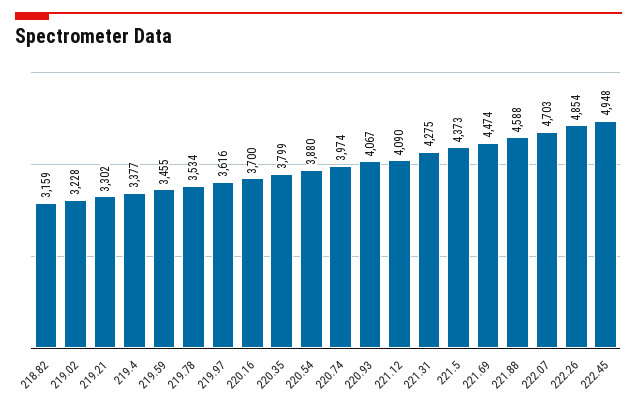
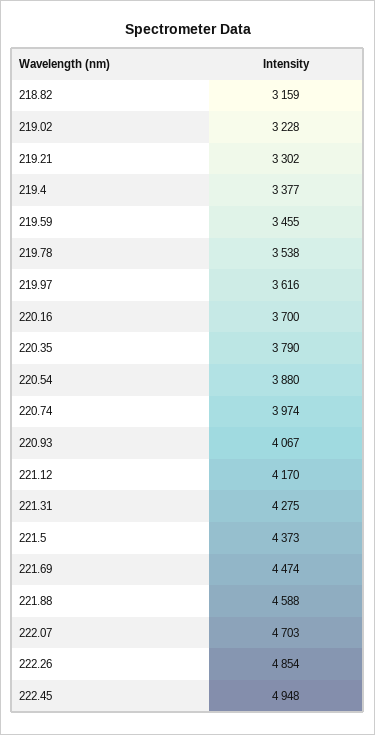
219.78: 3534 -> 3538
220.35: 3799 -> 3790
221.12: 4090 -> 4170

